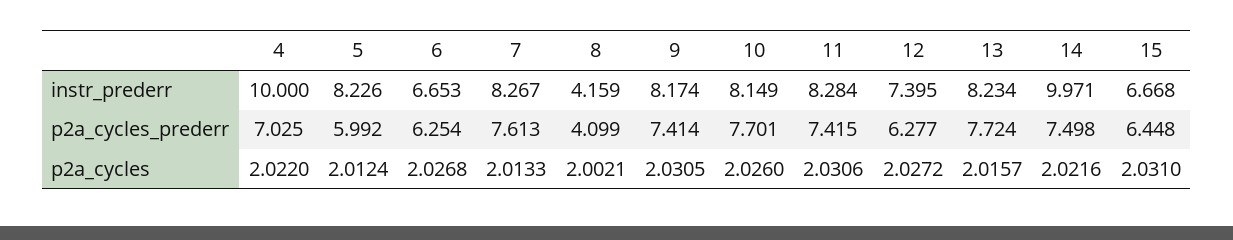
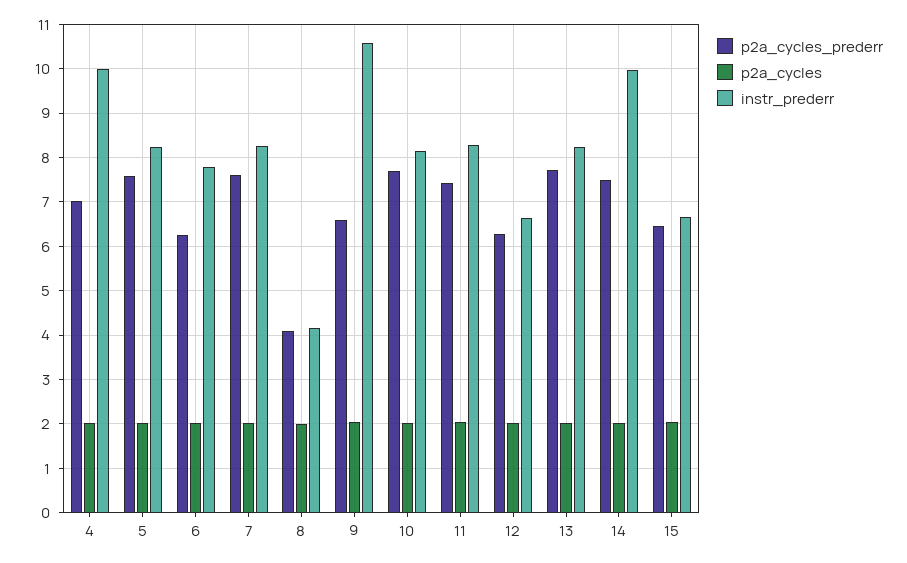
instr_prederr, 6: 6.653 -> 7.8
instr_prederr, 9: 8.174 -> 10.6
instr_prederr, 12: 7.395 -> 6.6
p2a_cycles_prederr, 5: 5.992 -> 7.6
p2a_cycles_prederr, 9: 7.414 -> 6.6

